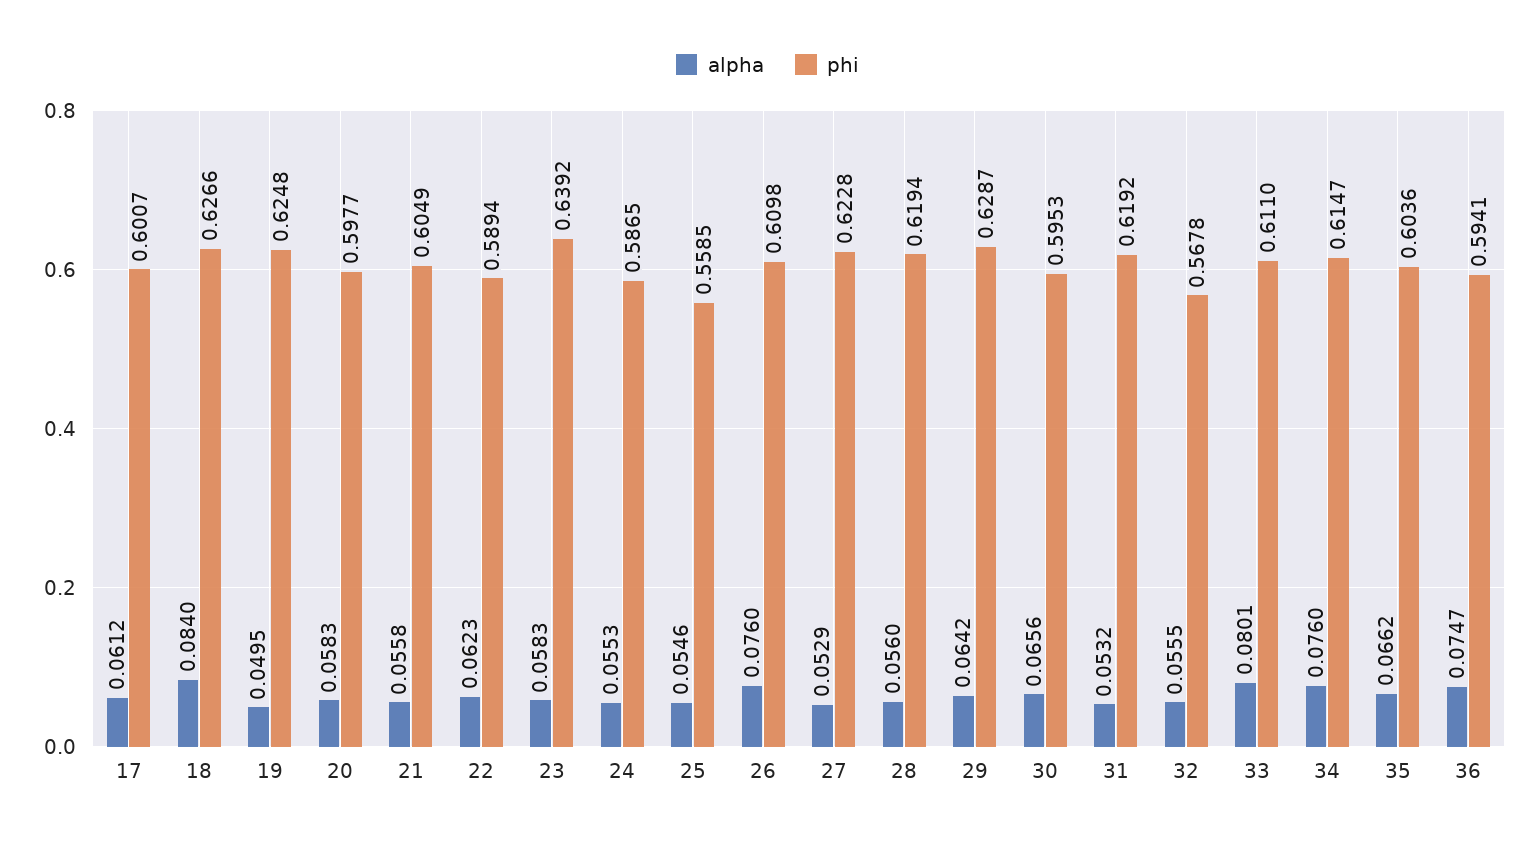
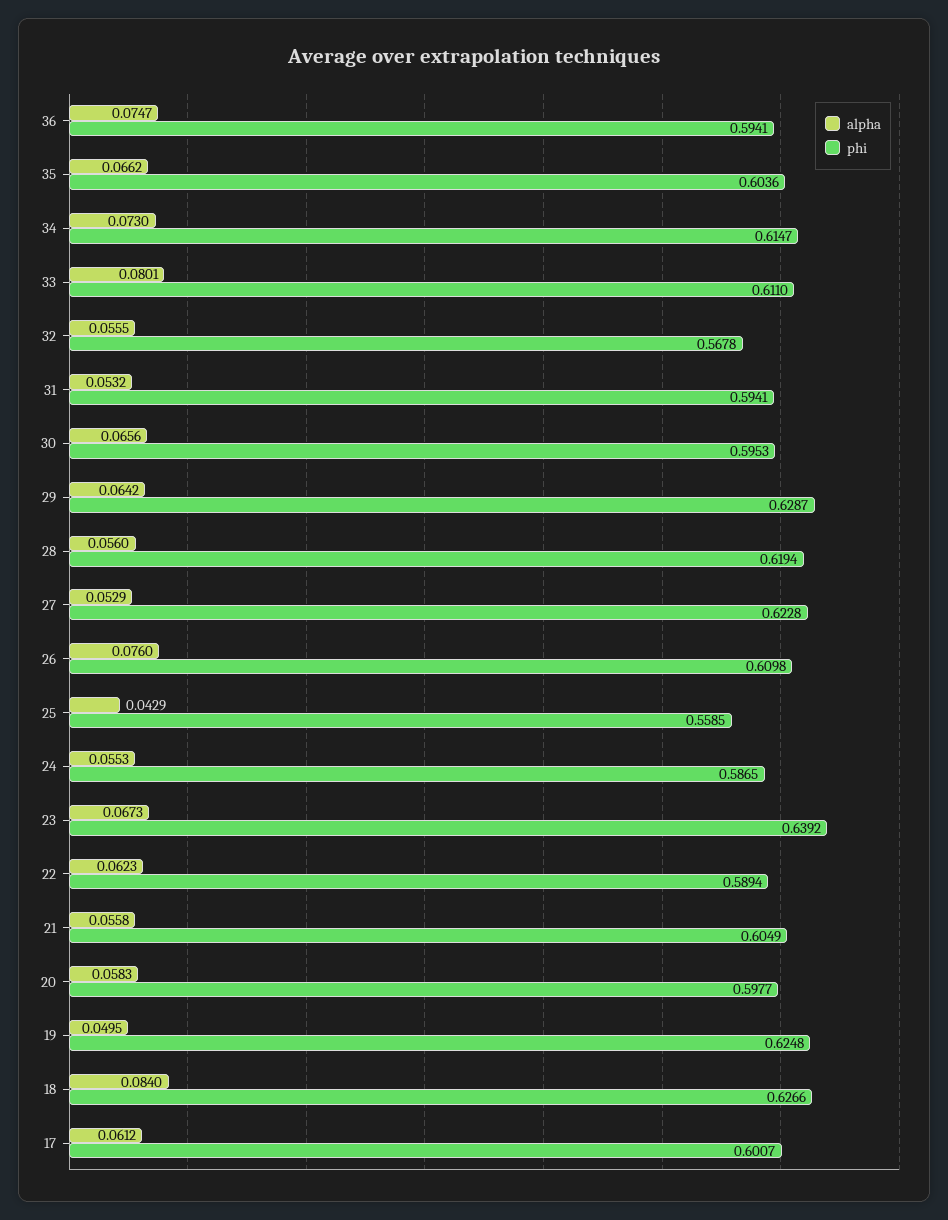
alpha, 23: 0.0583 -> 0.0673
alpha, 25: 0.0546 -> 0.0429
phi, 31: 0.6192 -> 0.5941
alpha, 34: 0.076 -> 0.073

